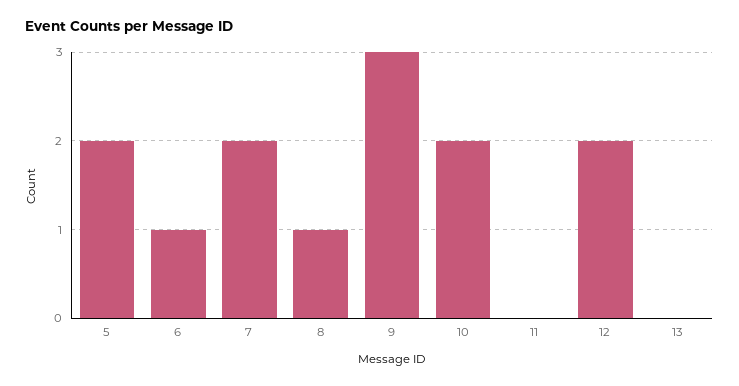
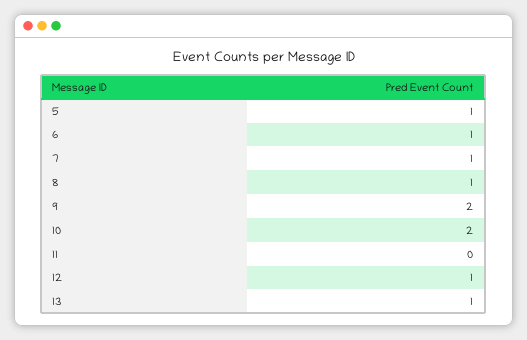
5: 2 -> 1
7: 2 -> 1
9: 3 -> 2
12: 2 -> 1
13: 0 -> 1

